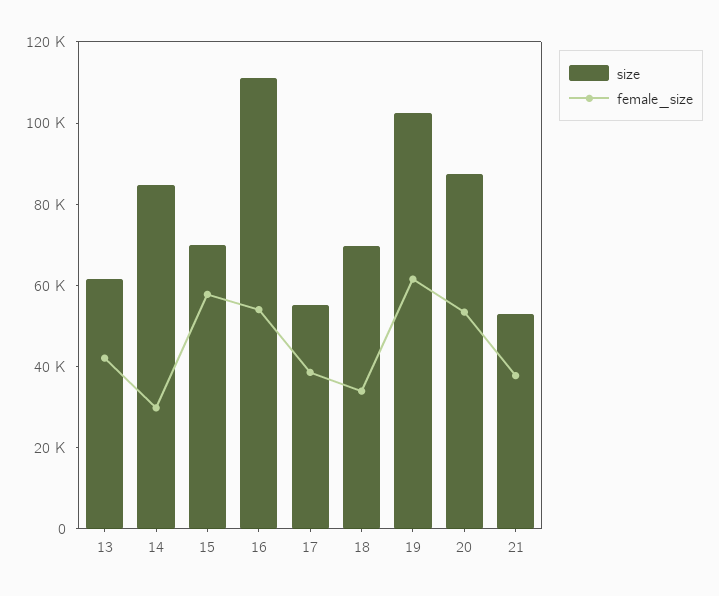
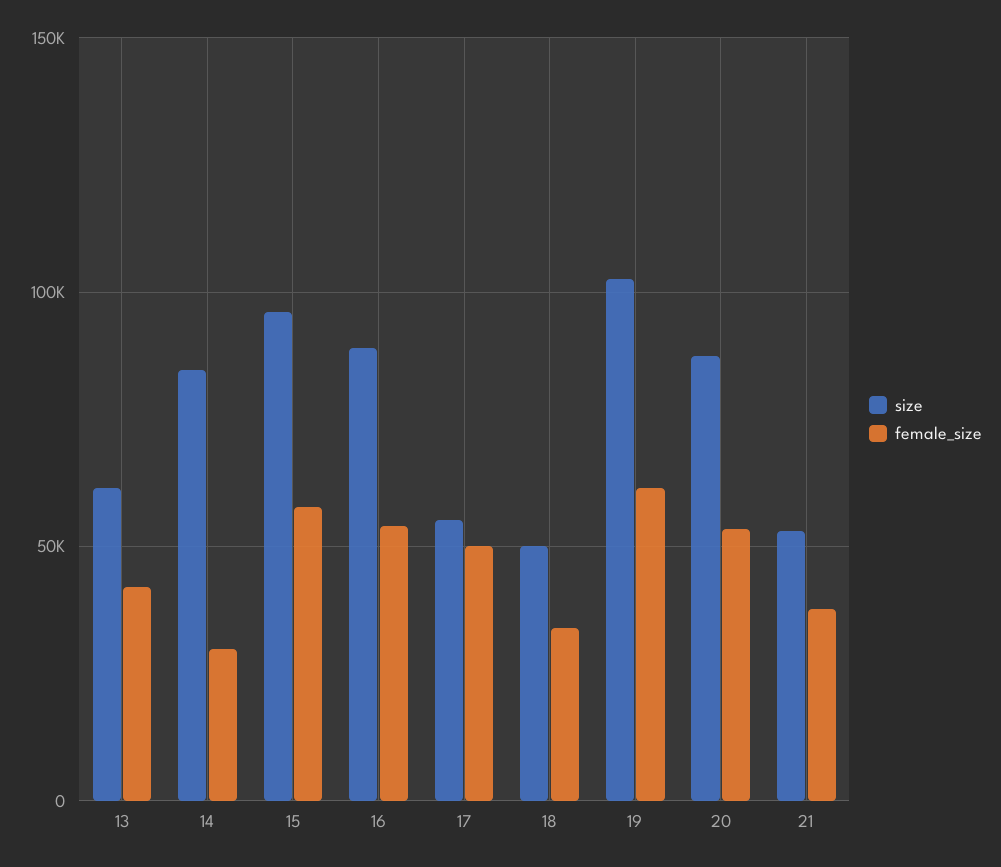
size, 15: 70000 -> 95000
size, 16: 110000 -> 90000
female_size, 17: 40000 -> 50000
size, 18: 70000 -> 50000

